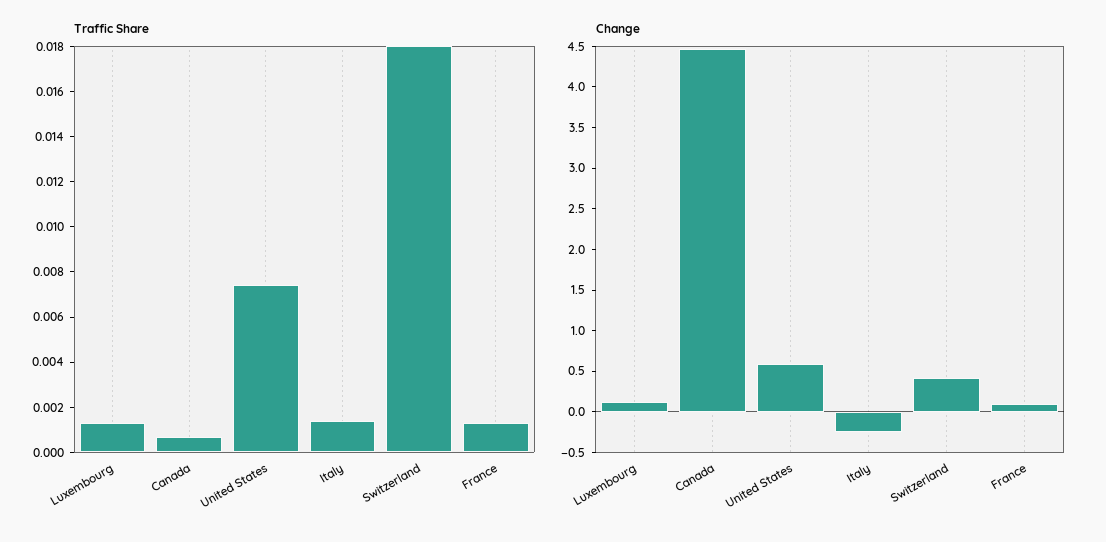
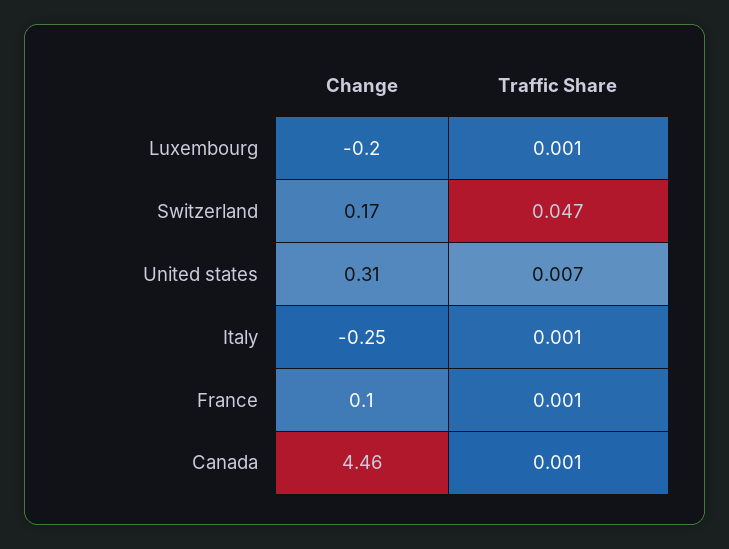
Traffic Share, Switzerland: 0.018 -> 0.047
Change, Luxembourg: 0.1 -> -0.2
Change, United States: 0.6 -> 0.31
Change, Switzerland: 0.4 -> 0.17

